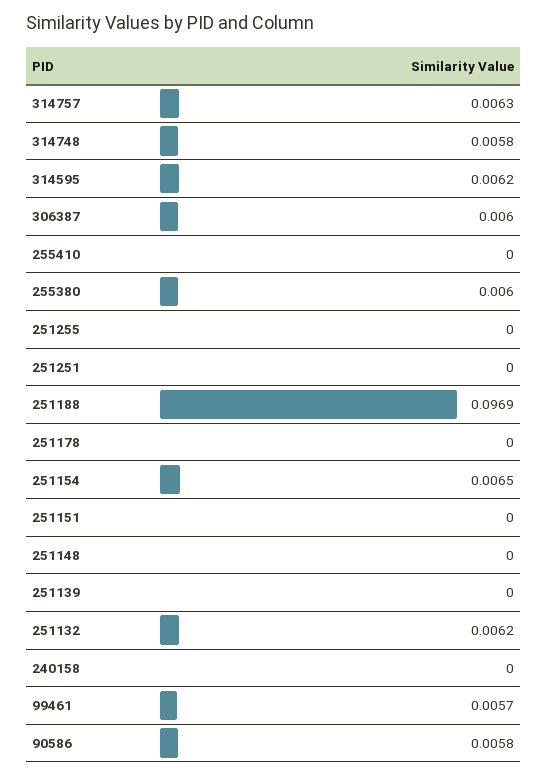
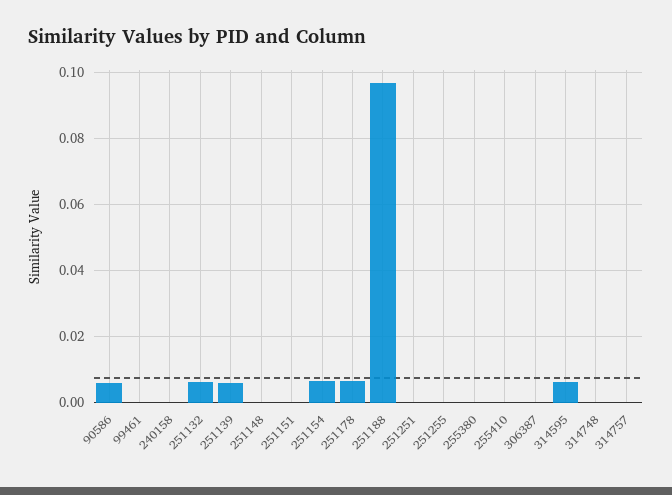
314757: 0.0063 -> 0
314748: 0.0058 -> 0
306387: 0.006 -> 0
255380: 0.006 -> 0
251178: 0 -> 0.006
251139: 0 -> 0.006
99461: 0.0057 -> 0

